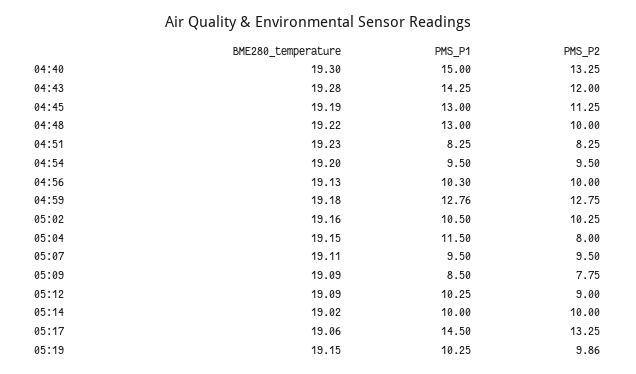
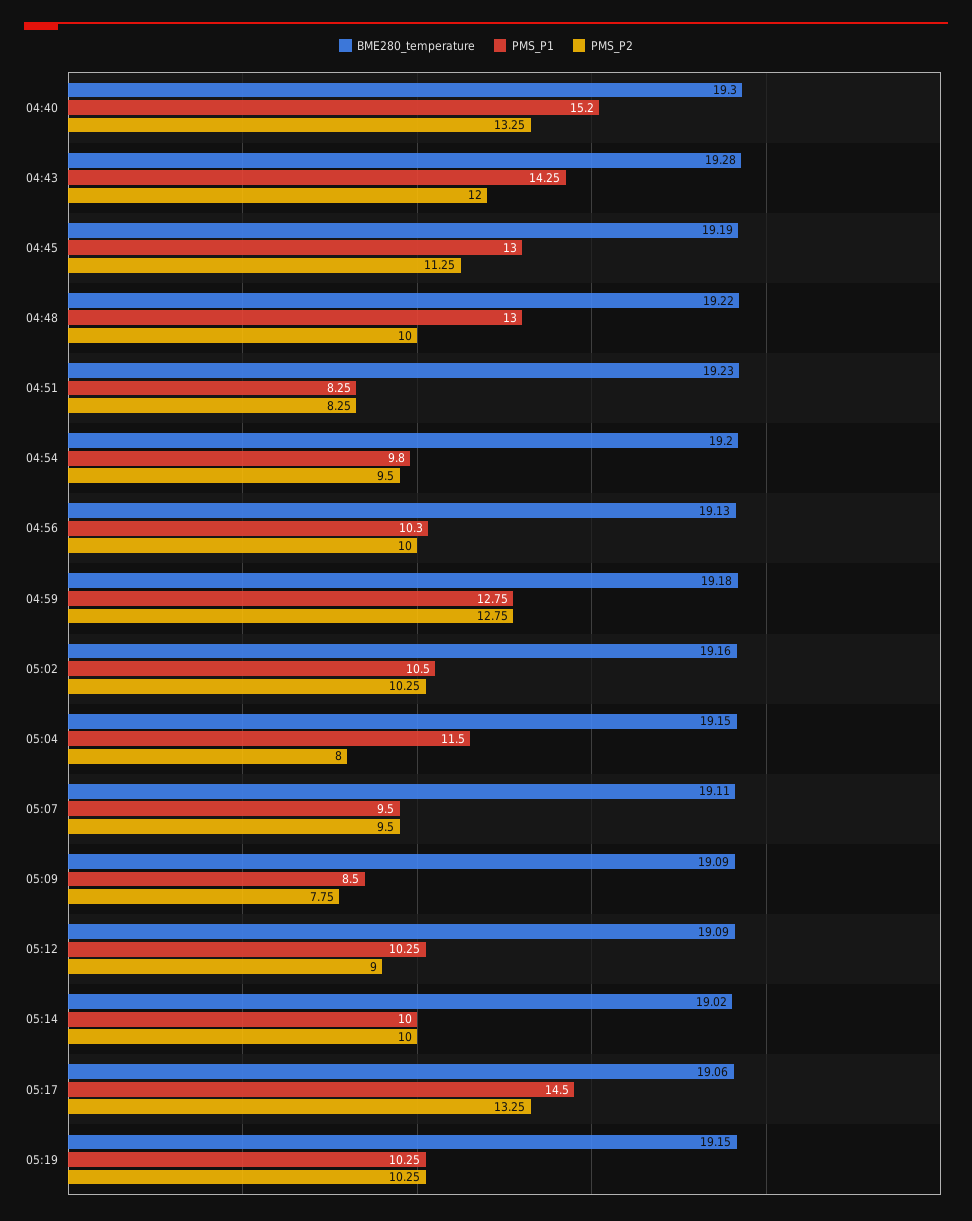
PMS_P1, 04:40: 15 -> 15.2
PMS_P1, 04:54: 9.5 -> 9.8
PMS_P1, 04:59: 12.76 -> 12.75
PMS_P2, 05:19: 9.86 -> 10.25

